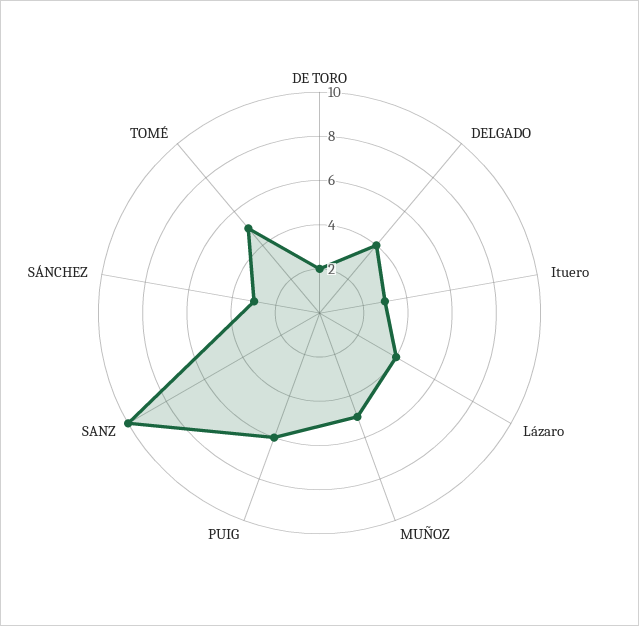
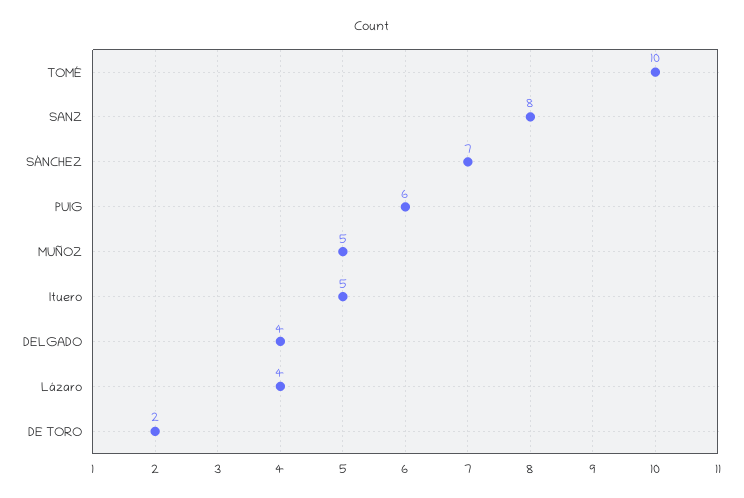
Ituero: 3 -> 5
SANZ: 10 -> 8
SÁNCHEZ: 3 -> 7
TOMÉ: 5 -> 10

